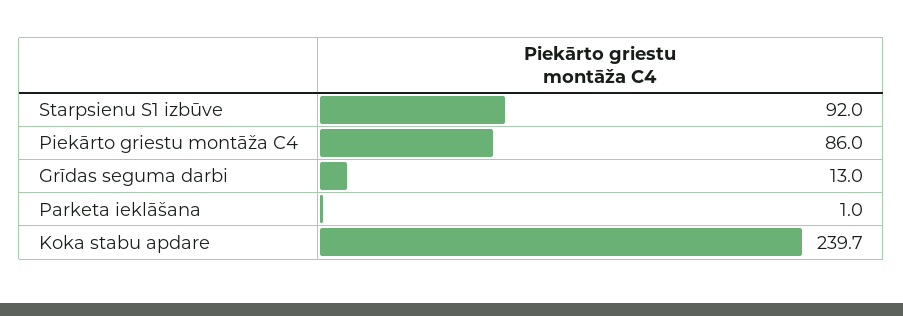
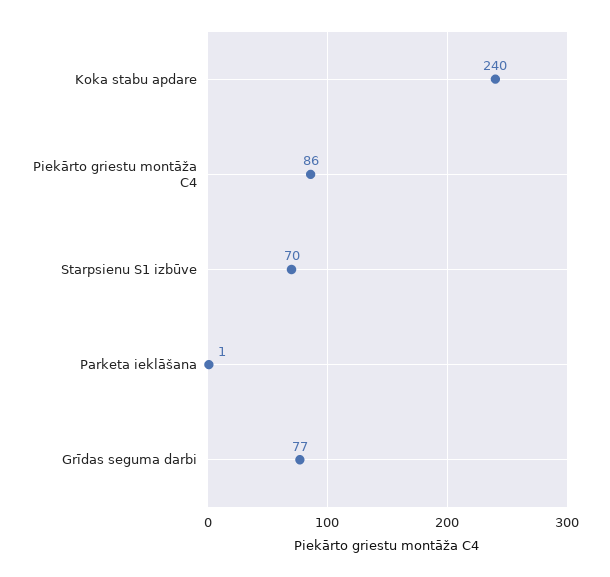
Starpsienu S1 izbūve: 92 -> 70
Grīdas seguma darbi: 13 -> 77

